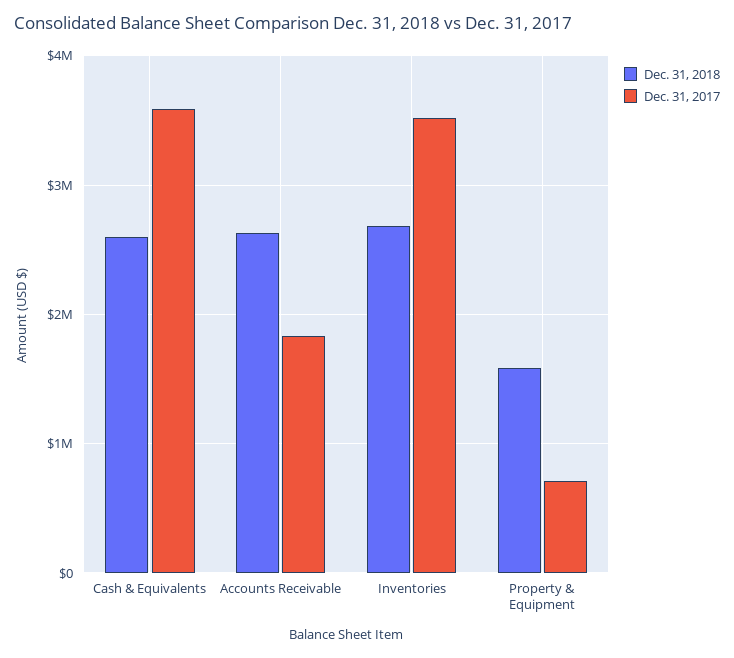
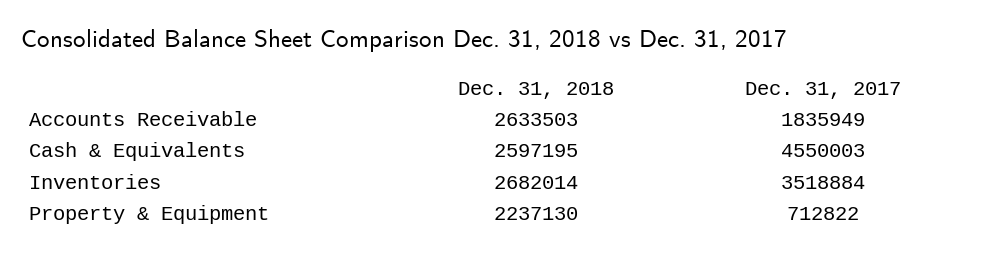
Dec. 31, 2017, Cash & Equivalents: 3600000 -> 4550003
Dec. 31, 2018, Property & Equipment: 1600000 -> 2237130

